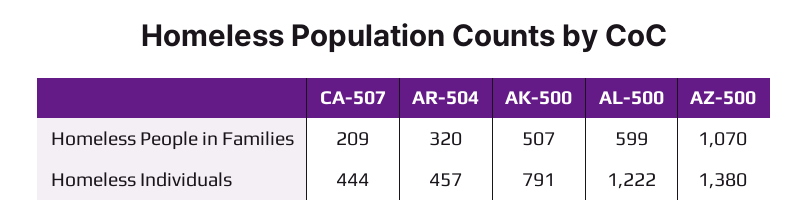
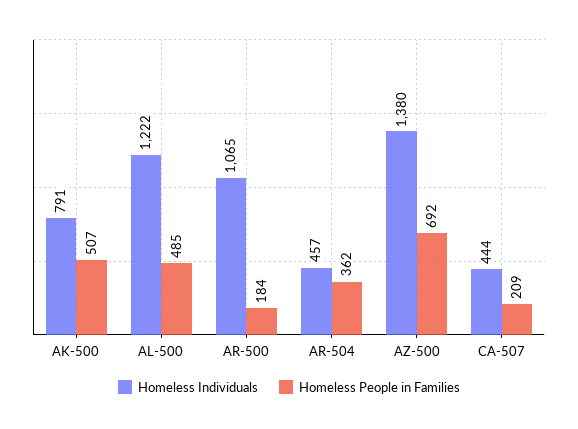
Homeless People in Families, AR-504: 320 -> 362
Homeless People in Families, AL-500: 599 -> 485
Homeless People in Families, AZ-500: 1070 -> 692
Homeless Individuals, AR-500: none -> 1065
Homeless People in Families, AR-500: none -> 184

